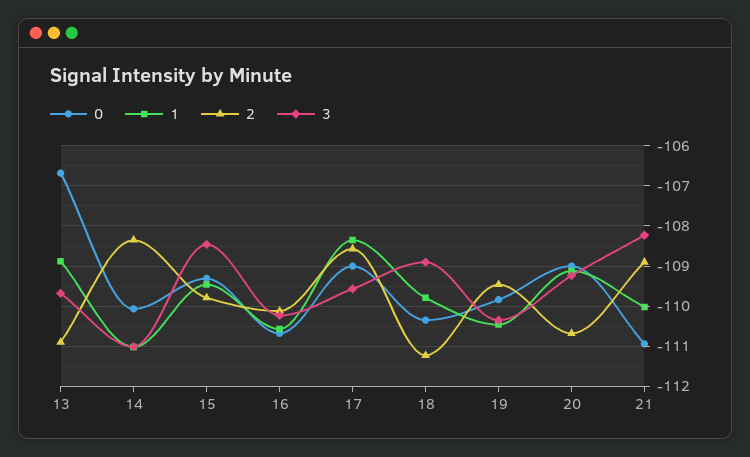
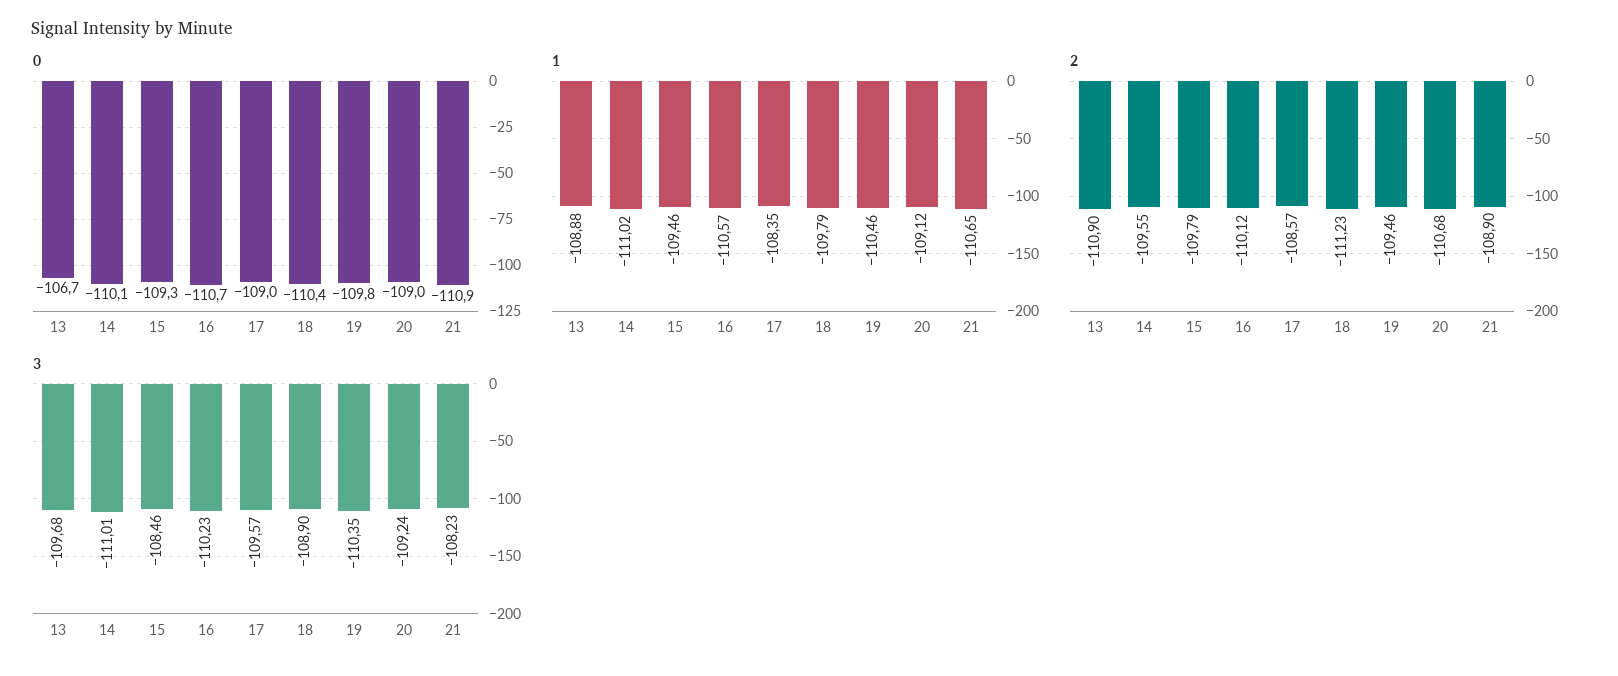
2, 14: -108.4 -> -109.55
1, 21: -110 -> -110.65

